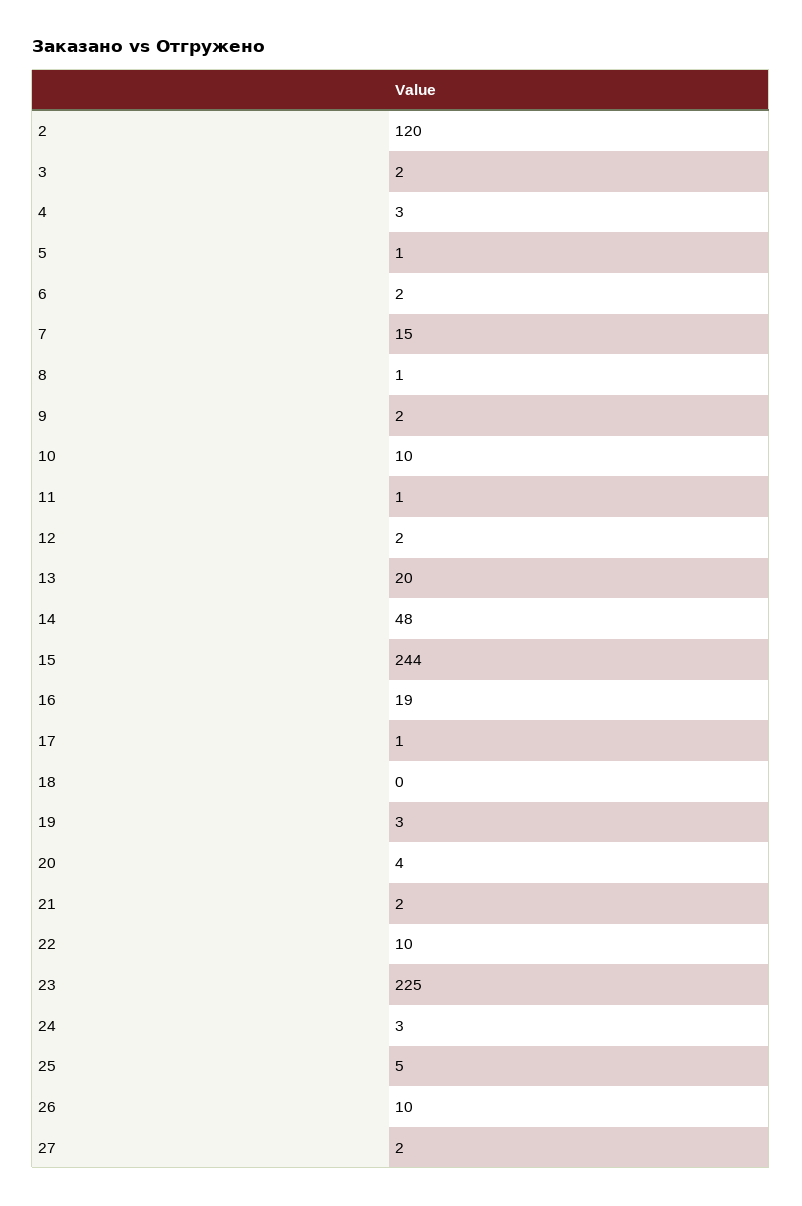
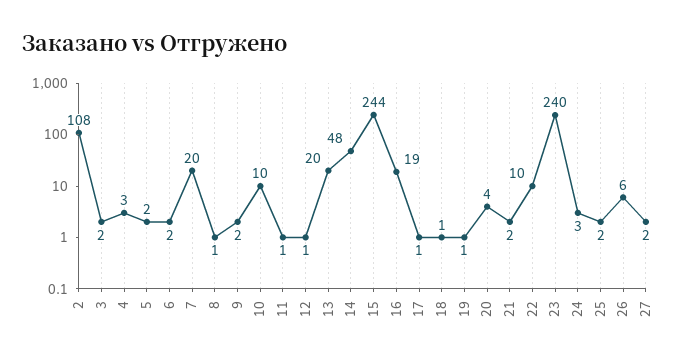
2: 120 -> 108
5: 1 -> 2
7: 15 -> 20
12: 2 -> 1
18: 0 -> 1
19: 3 -> 1
23: 225 -> 240
25: 5 -> 2
26: 10 -> 6

